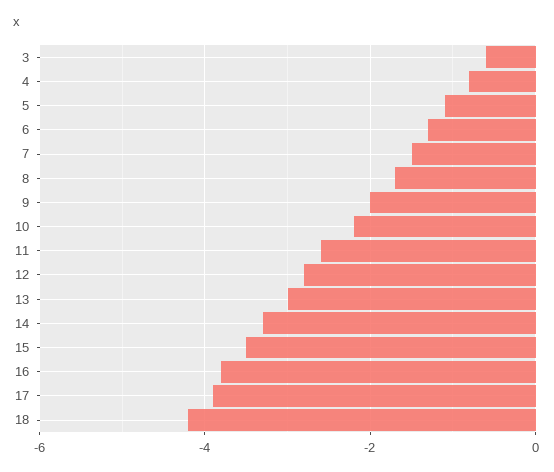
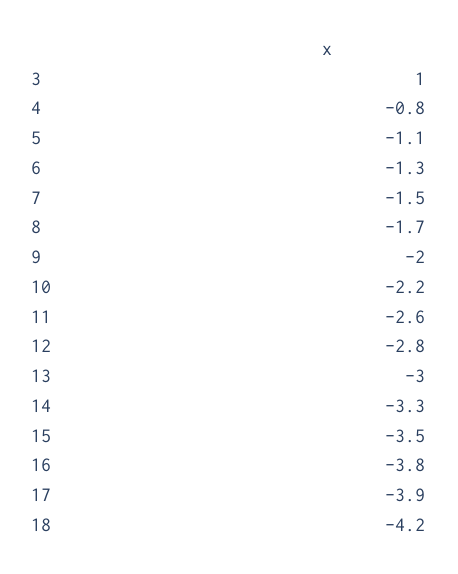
3: -0.5 -> 1

